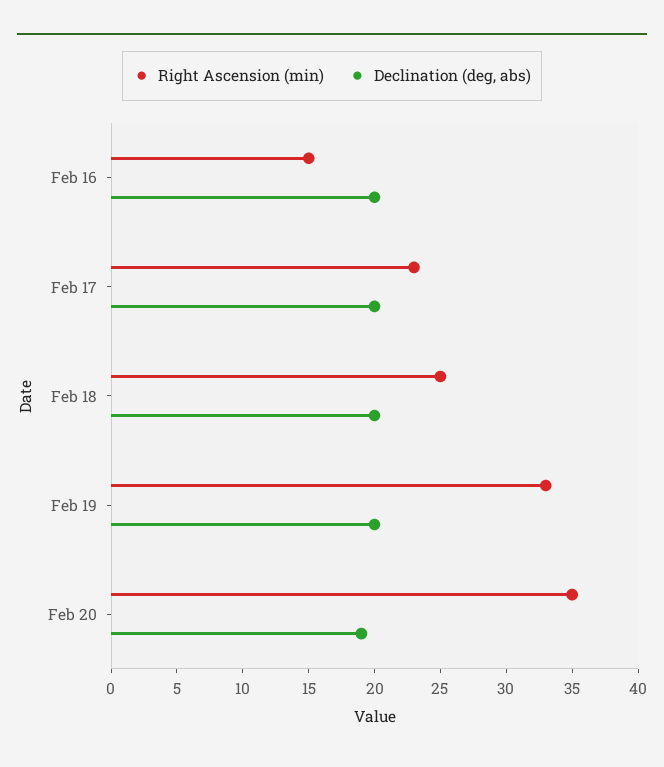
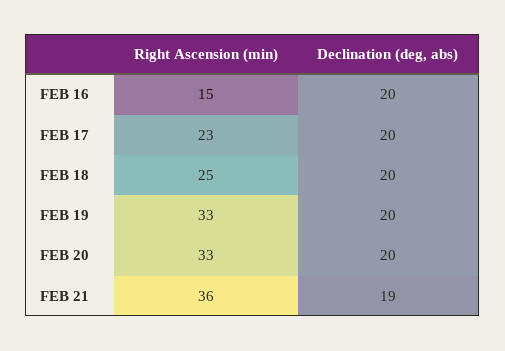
Right Ascension (min), Feb 20: 35 -> 33
Declination (deg, abs), Feb 20: 19 -> 20
Right Ascension (min), FEB 21: none -> 36
Declination (deg, abs), FEB 21: none -> 19

